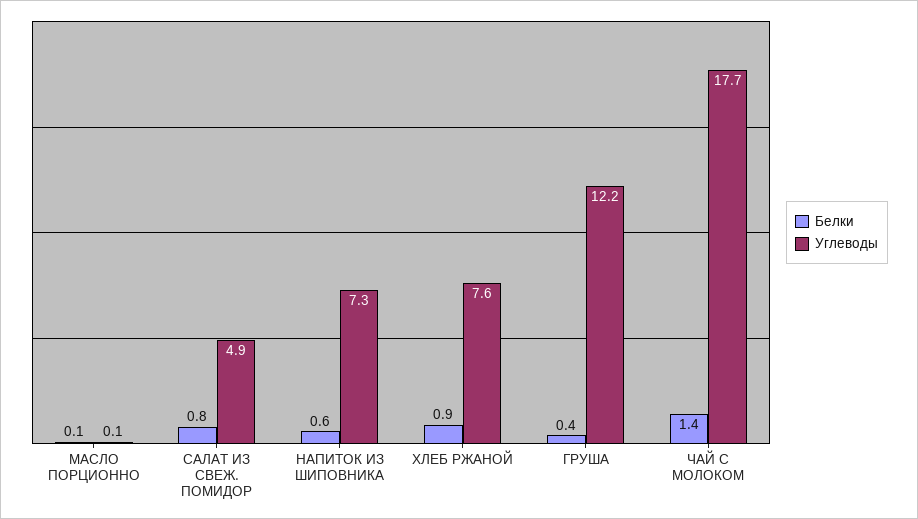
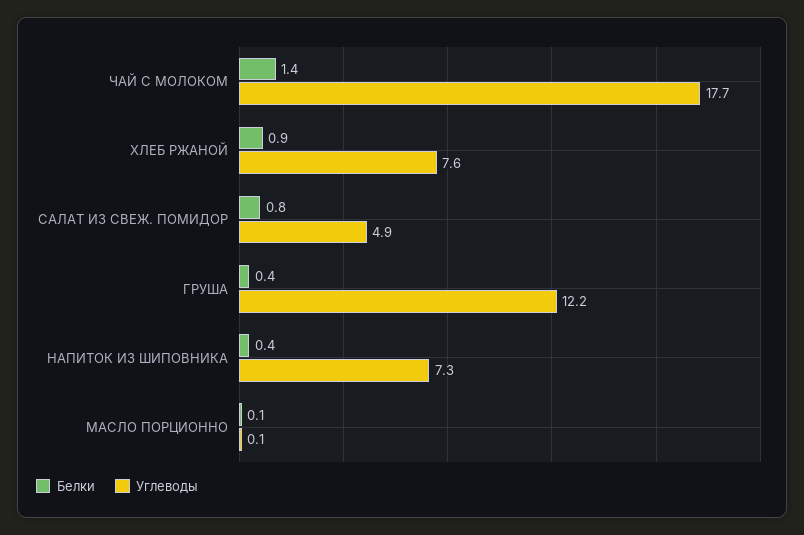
Белки, НАПИТОК ИЗ ШИПОВНИКА: 0.6 -> 0.4

